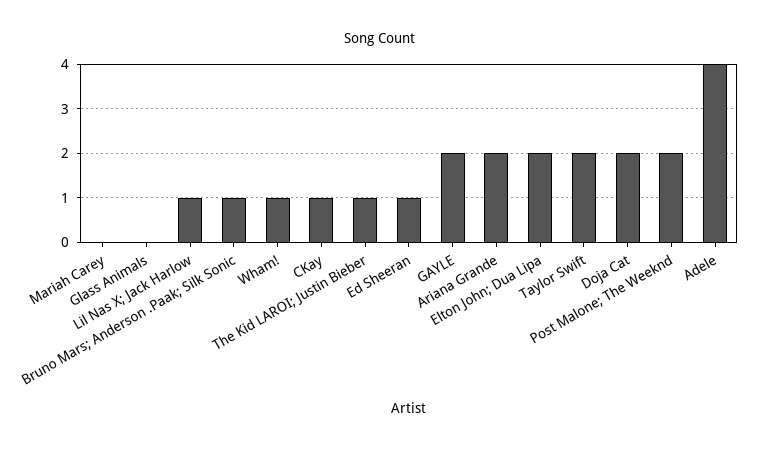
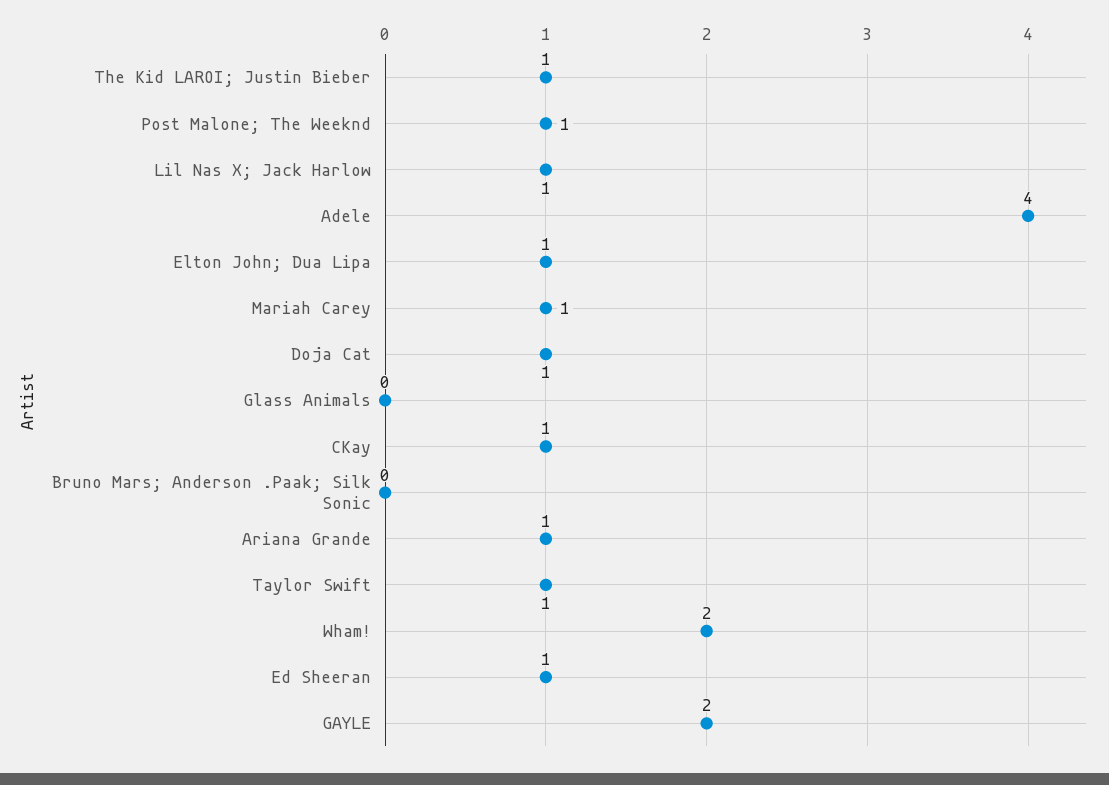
Mariah Carey: 0 -> 1
Bruno Mars; Anderson .Paak; Silk Sonic: 1 -> 0
Wham!: 1 -> 2
Ariana Grande: 2 -> 1
Elton John; Dua Lipa: 2 -> 1
Taylor Swift: 2 -> 1
Doja Cat: 2 -> 1
Post Malone; The Weeknd: 2 -> 1

